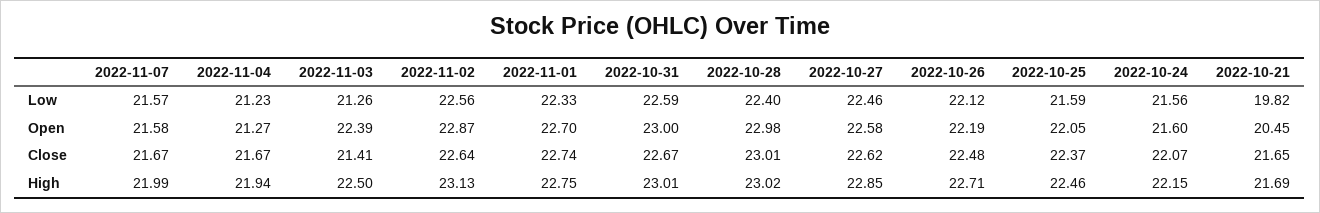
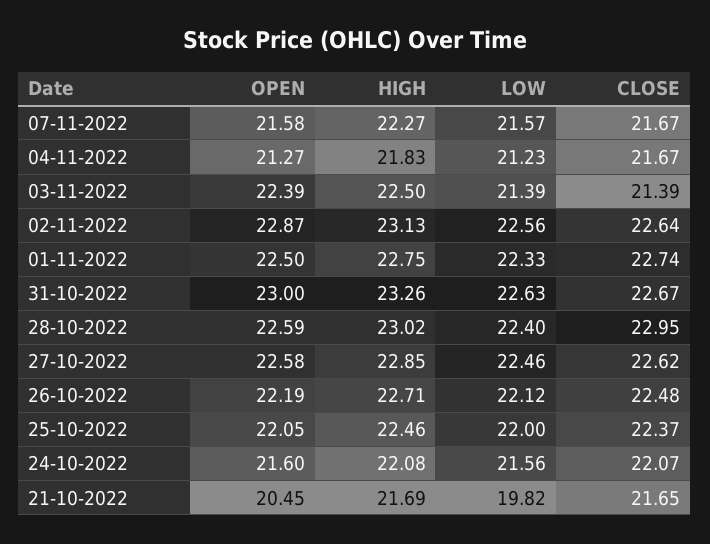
2022-11-03, Low: 21.26 -> 21.39
2022-10-31, Low: 22.59 -> 22.63
2022-10-25, Low: 21.59 -> 22
2022-11-01, Open: 22.7 -> 22.5
2022-10-28, Open: 22.98 -> 22.59
2022-11-03, Close: 21.41 -> 21.39
2022-10-28, Close: 23.01 -> 22.95
2022-11-07, High: 21.99 -> 22.27
2022-11-04, High: 21.94 -> 21.83
2022-10-31, High: 23.01 -> 23.26
2022-10-24, High: 22.15 -> 22.08

